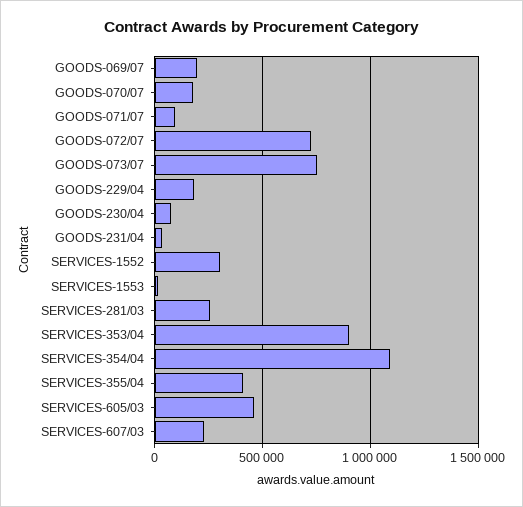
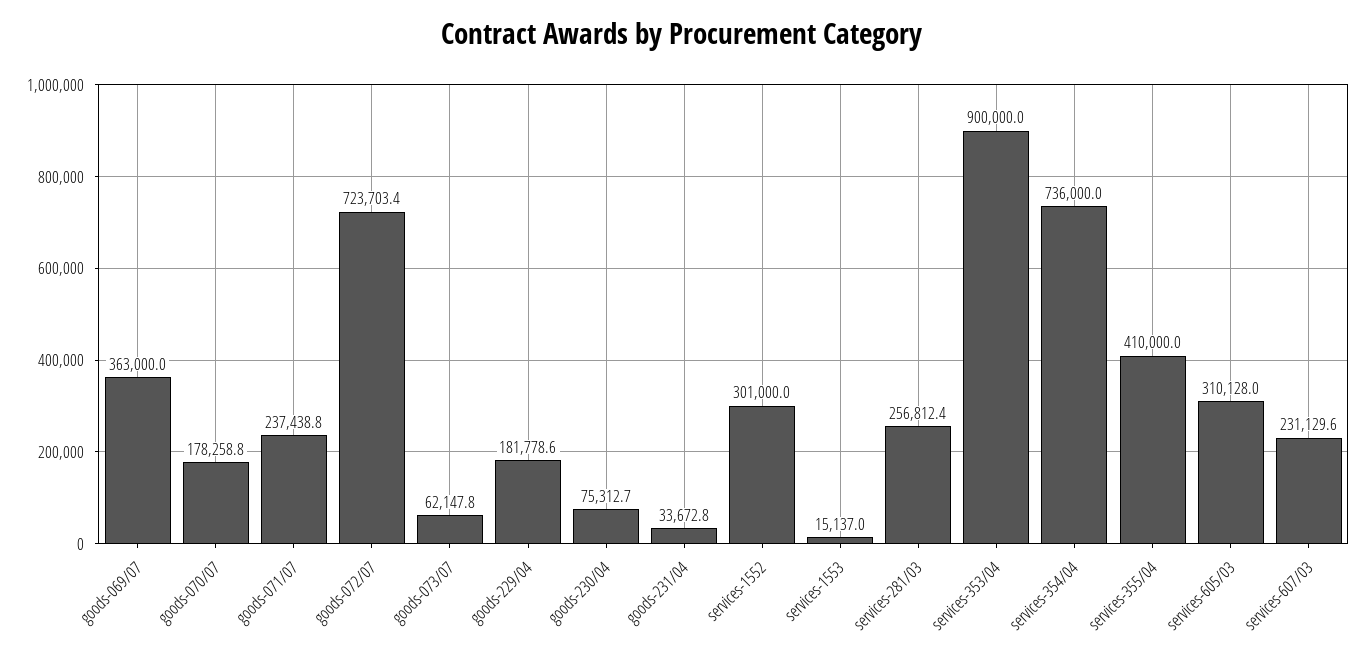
GOODS-069/07: 200000 -> 363000
GOODS-071/07: 100000 -> 237438.8
GOODS-073/07: 750000 -> 62147.8
SERVICES-354/04: 1100000 -> 736000
SERVICES-605/03: 450000 -> 310128

